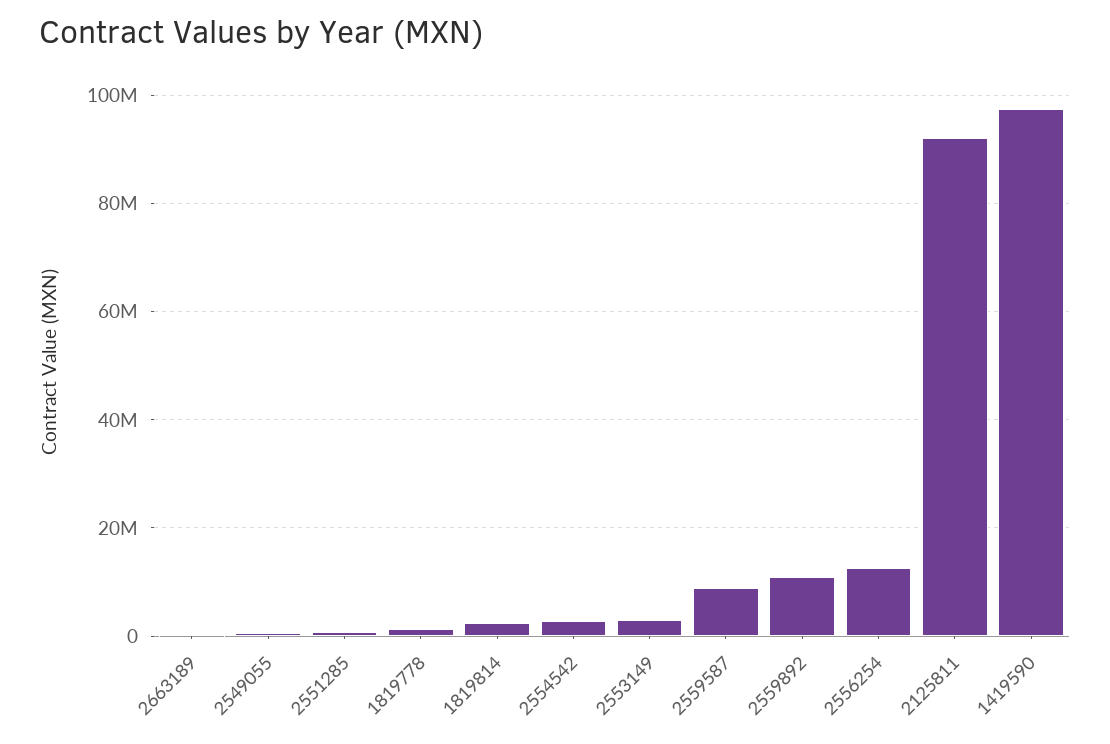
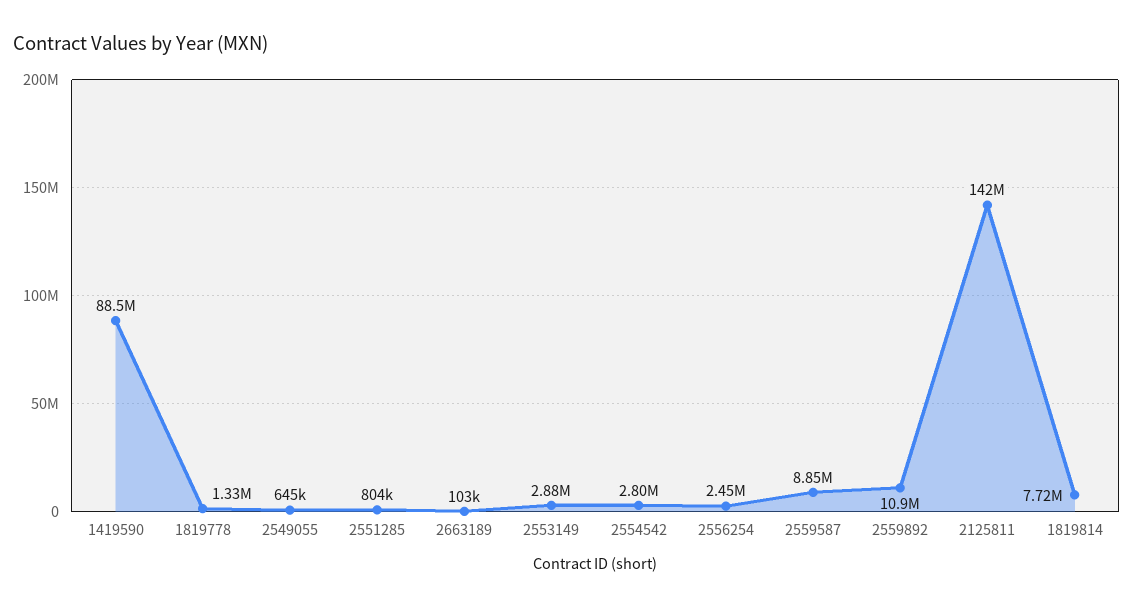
1819814: 2000000 -> 7720000
2556254: 12000000 -> 2450000
2125811: 92000000 -> 142000000
1419590: 98000000 -> 88500000

